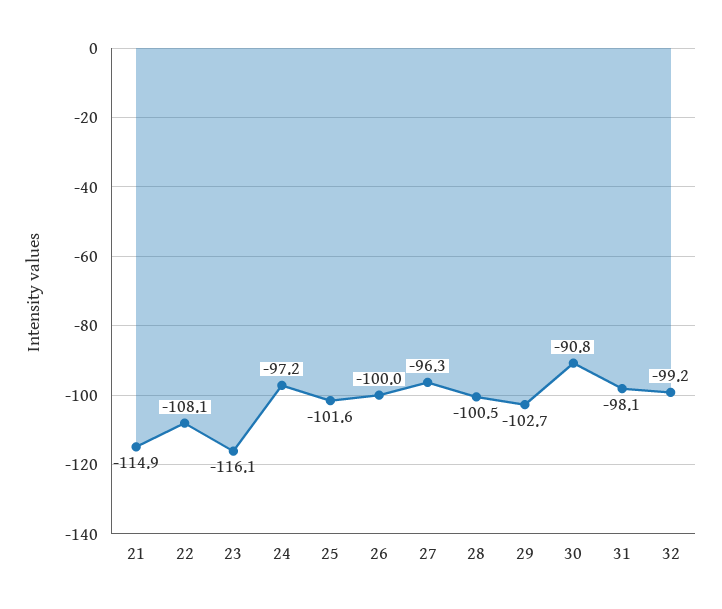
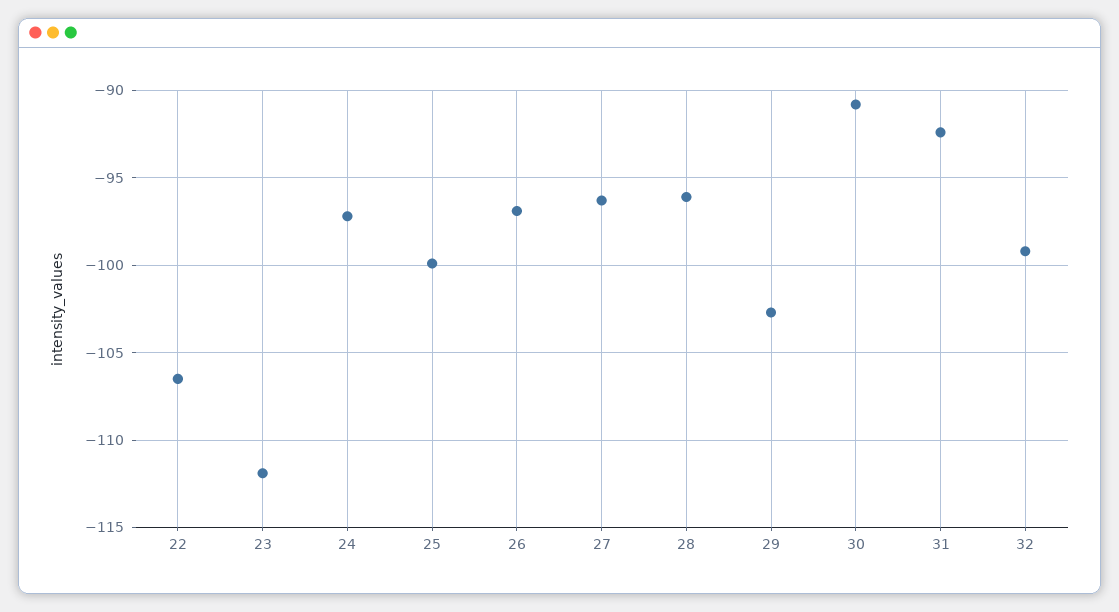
21: -114.9 -> none
22: -108.1 -> -106.5
23: -116.1 -> -112
25: -101.6 -> -100
26: -100 -> -97
28: -100.5 -> -96
31: -98.1 -> -92.5

